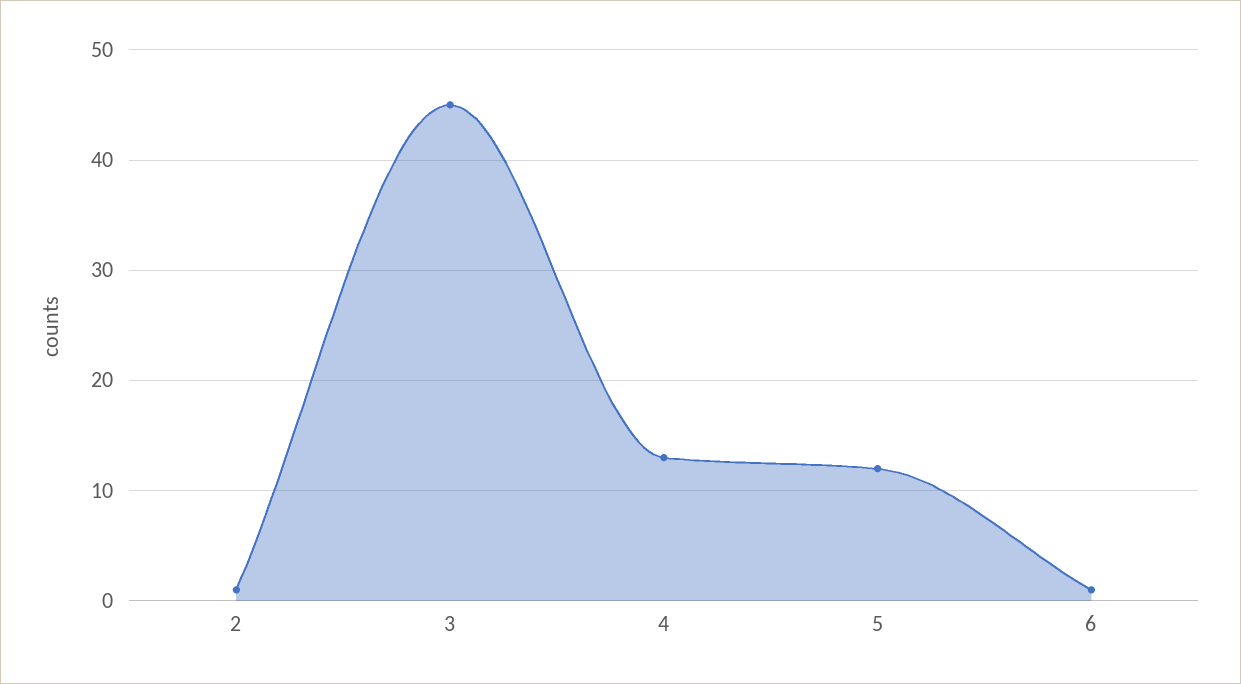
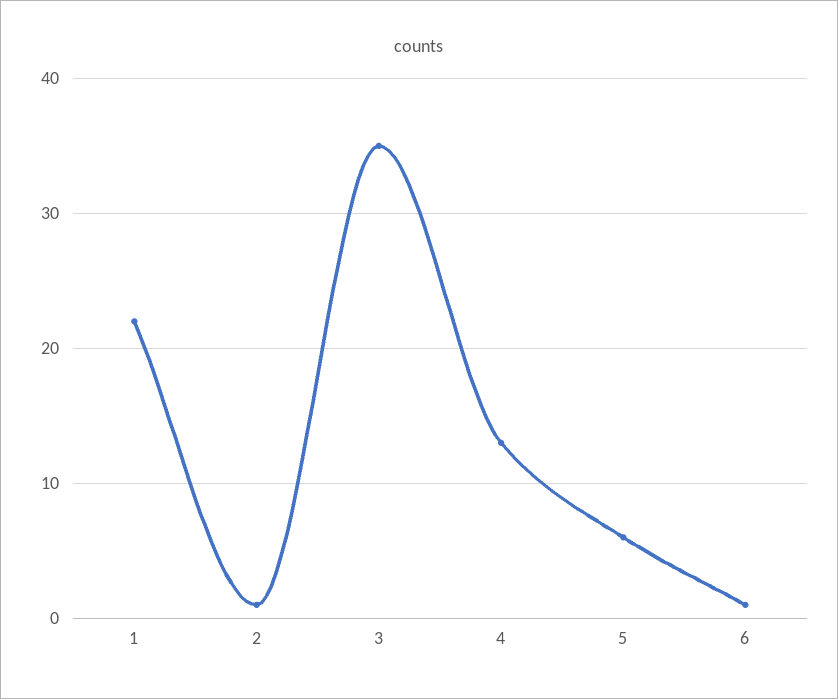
3: 45 -> 35
5: 12 -> 6
1: none -> 22

